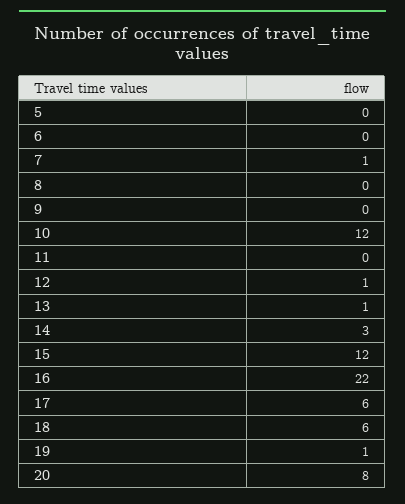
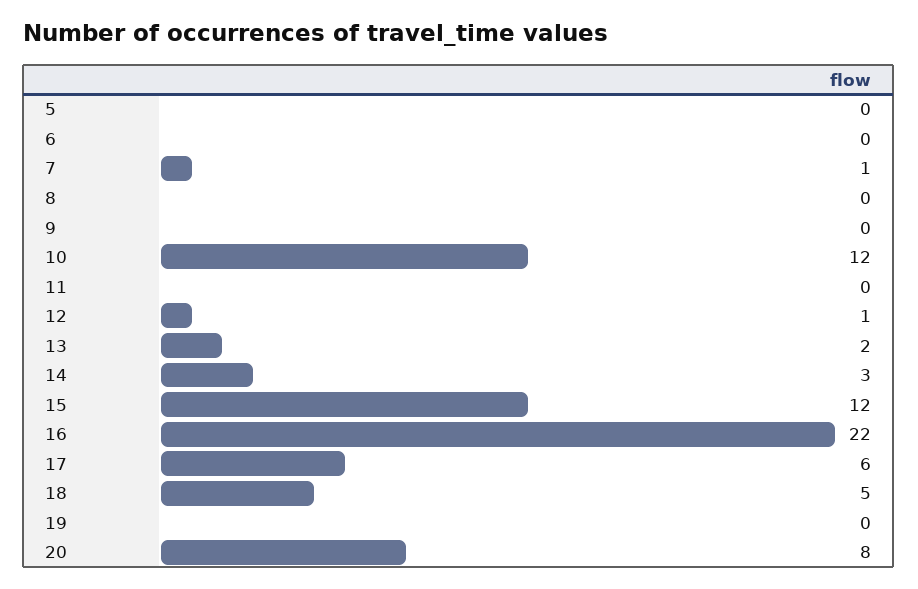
13: 1 -> 2
18: 6 -> 5
19: 1 -> 0

